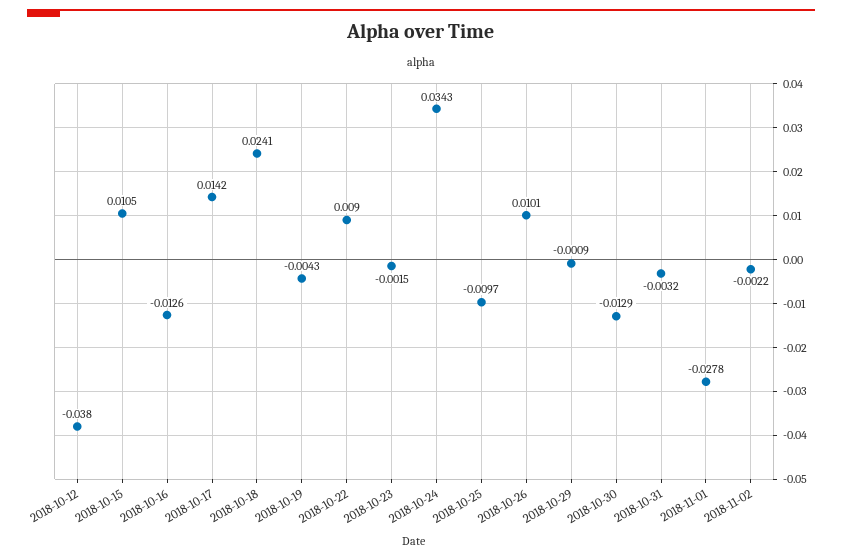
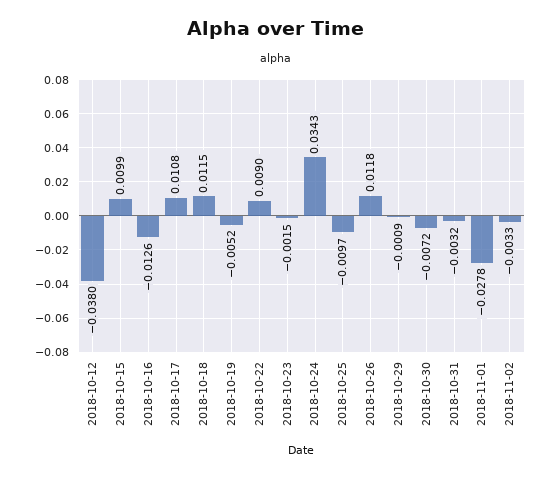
2018-10-15: 0.0105 -> 0.0099
2018-10-17: 0.0142 -> 0.0108
2018-10-18: 0.0241 -> 0.0115
2018-10-19: -0.0043 -> -0.0052
2018-10-26: 0.0101 -> 0.0118
2018-10-30: -0.0129 -> -0.0072
2018-11-02: -0.0022 -> -0.0033

